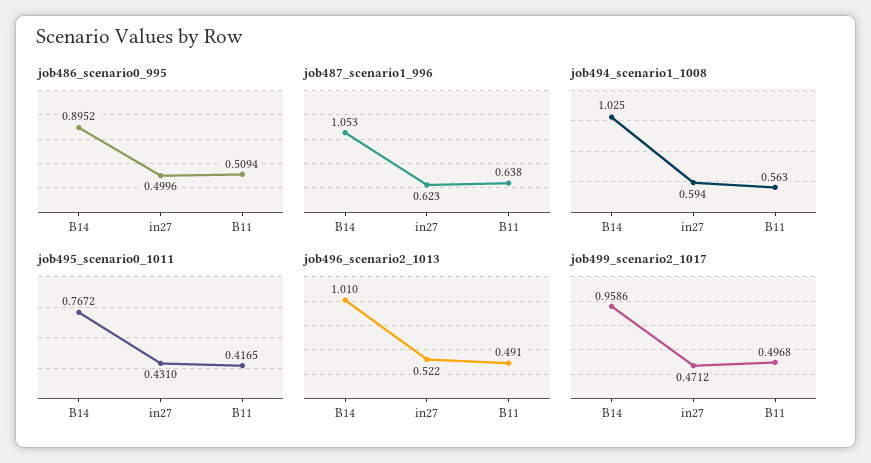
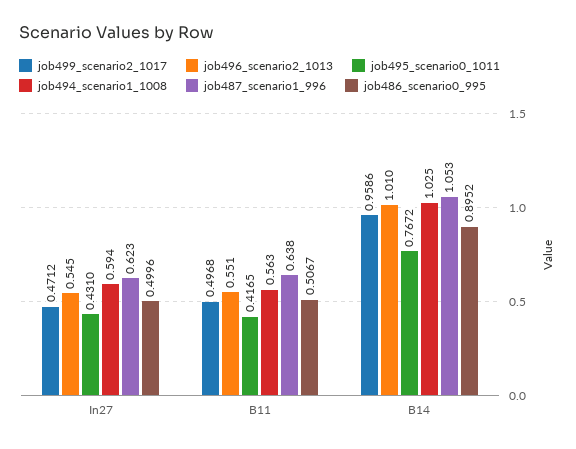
job486_scenario0_995, B11: 0.5094 -> 0.5067
job496_scenario2_1013, in27: 0.522 -> 0.545
job496_scenario2_1013, B11: 0.491 -> 0.551

